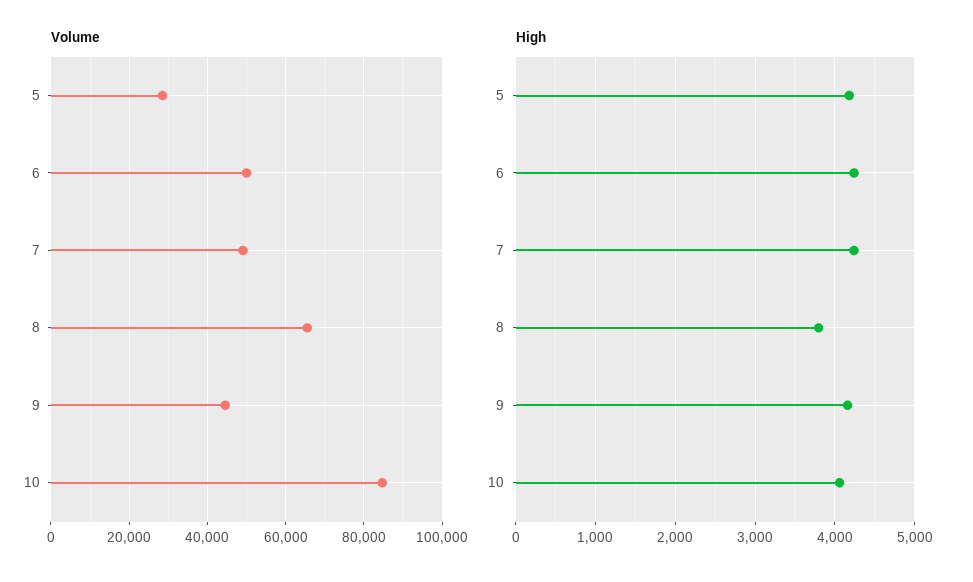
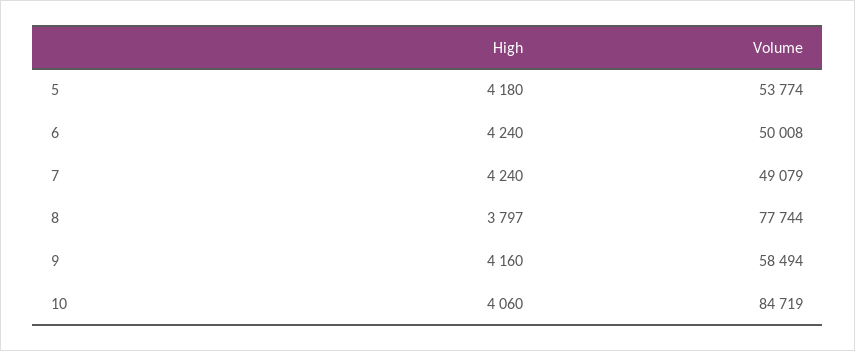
Volume, 5: 28000 -> 53774
Volume, 8: 66000 -> 77744
Volume, 9: 44000 -> 58494

